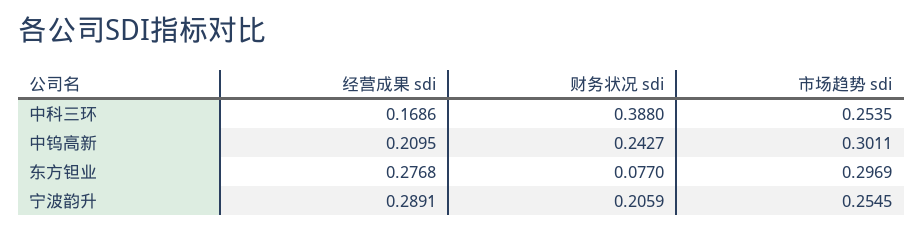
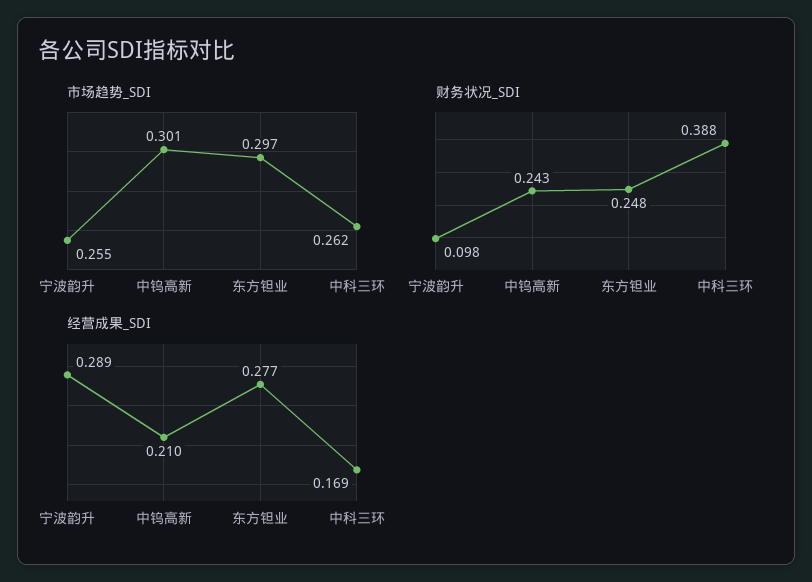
市场趋势 sdi, 中科三环: 0.2535 -> 0.262
财务状况 sdi, 东方钽业: 0.077 -> 0.248
财务状况 sdi, 宁波韵升: 0.2059 -> 0.098

